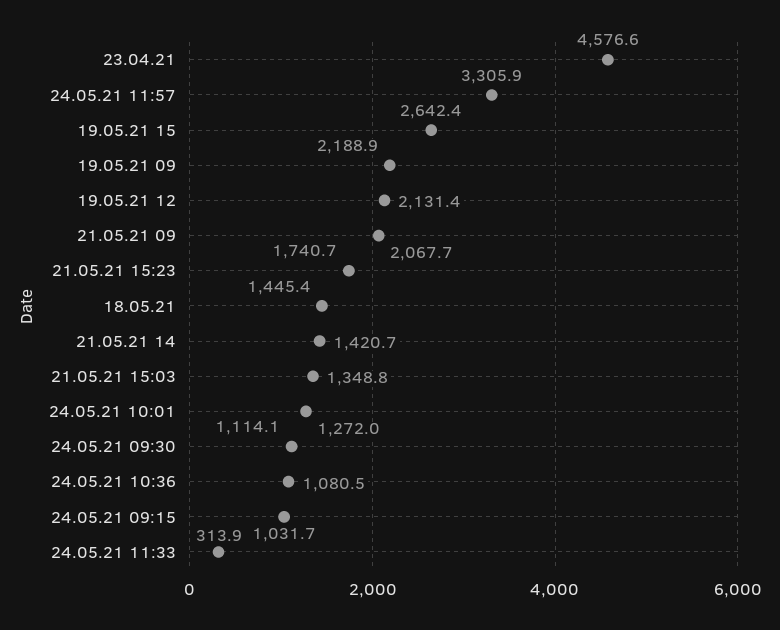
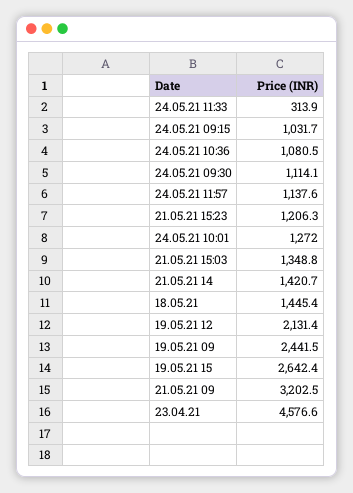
24.05.21 11:57: 3305.9 -> 1137.6
19.05.21 09: 2188.9 -> 2441.5
21.05.21 09: 2067.7 -> 3202.5
21.05.21 15:23: 1740.7 -> 1206.3

